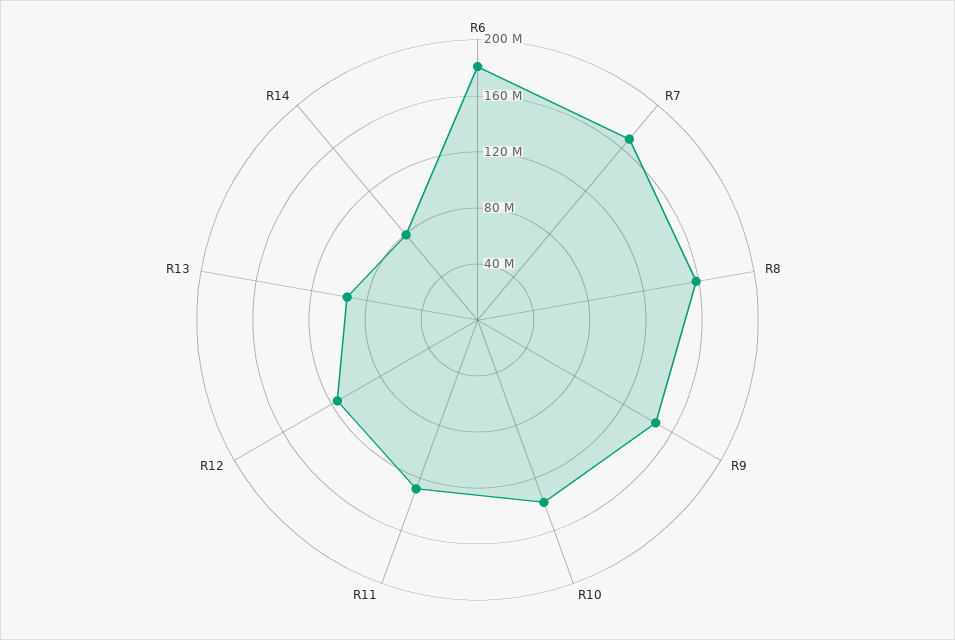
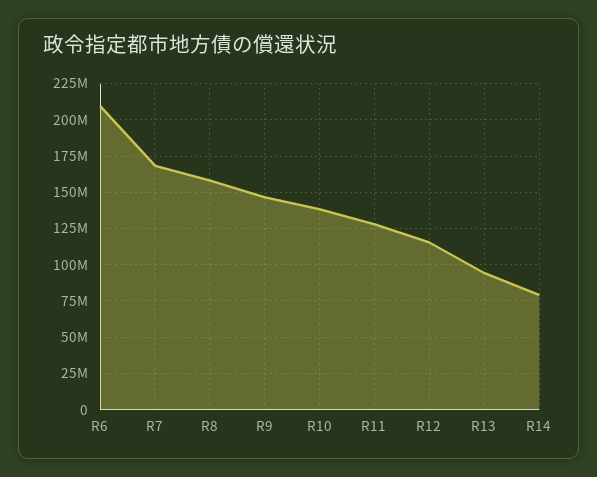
R6: 180000000 -> 210000000

